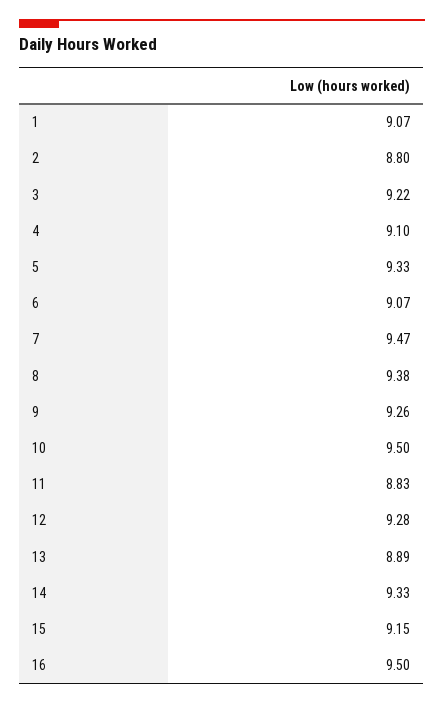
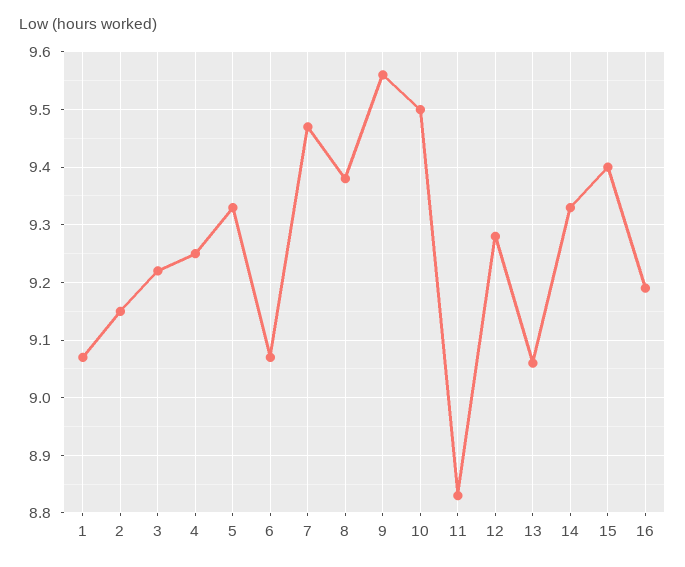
2: 8.8 -> 9.15
4: 9.1 -> 9.25
9: 9.26 -> 9.55
13: 8.89 -> 9.05
15: 9.15 -> 9.4
16: 9.5 -> 9.2

